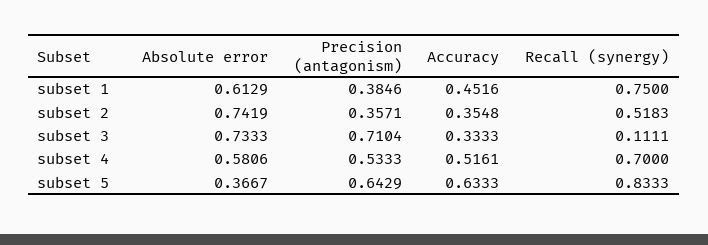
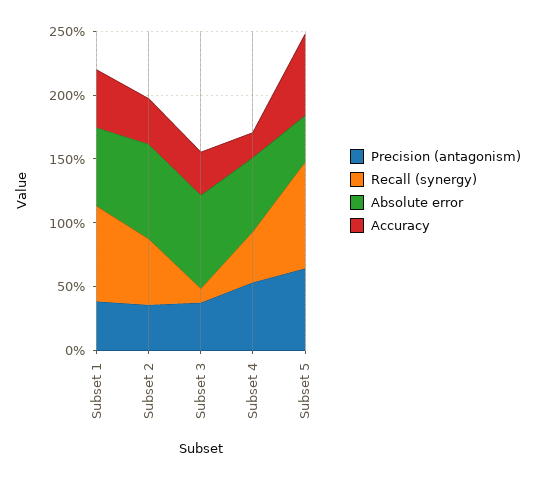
Precision (antagonism), subset 3: 0.7104 -> 0.4
Accuracy, subset 4: 0.5161 -> 0.2
Recall (synergy), subset 4: 0.7 -> 0.4

